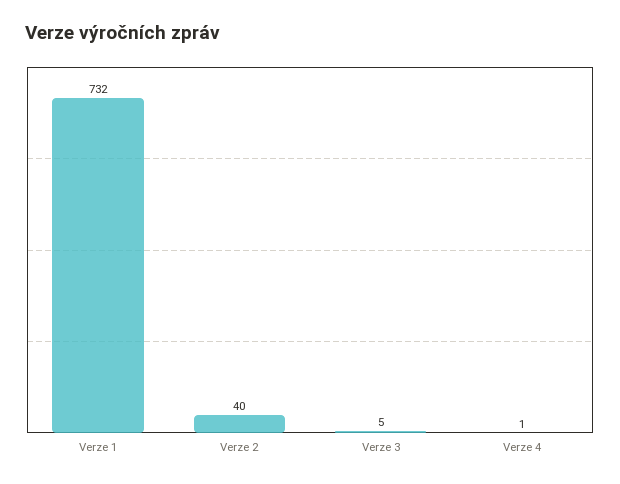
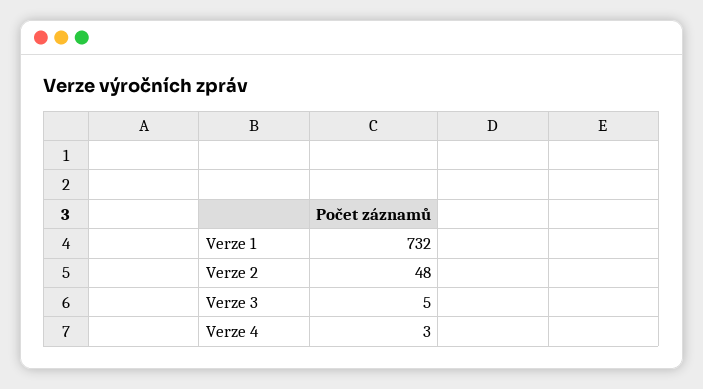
Verze 2: 40 -> 48
Verze 4: 1 -> 3

